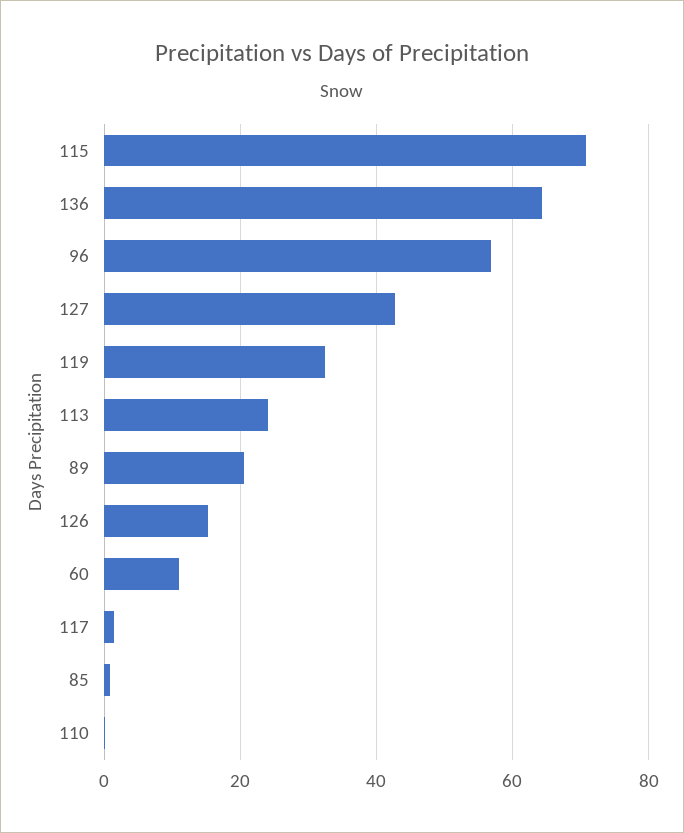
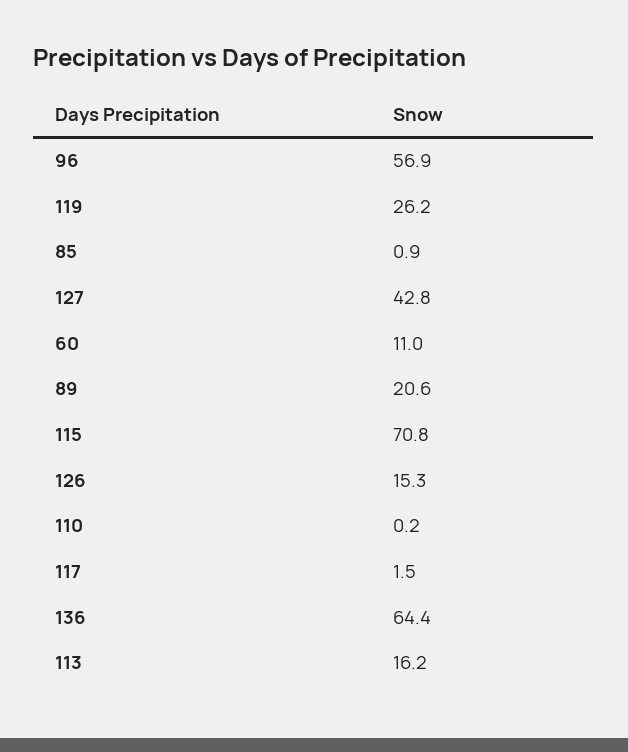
119: 32 -> 26.2
113: 24 -> 16.2

